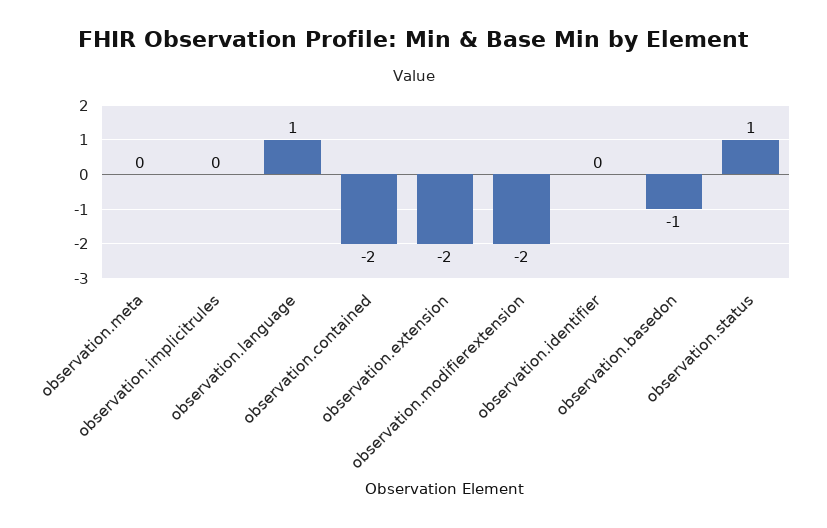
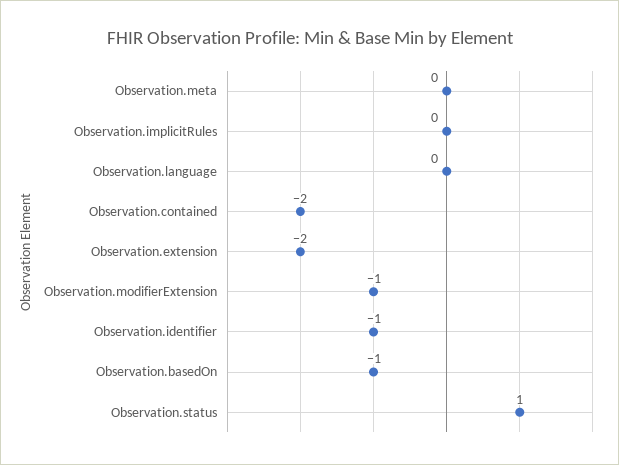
observation.language: 1 -> 0
observation.modifierextension: -2 -> -1
observation.identifier: 0 -> -1

